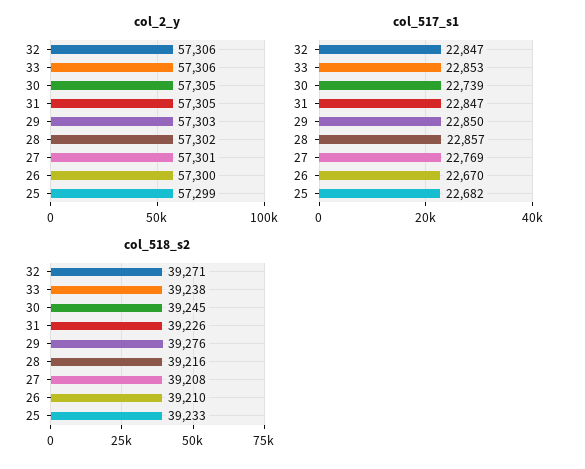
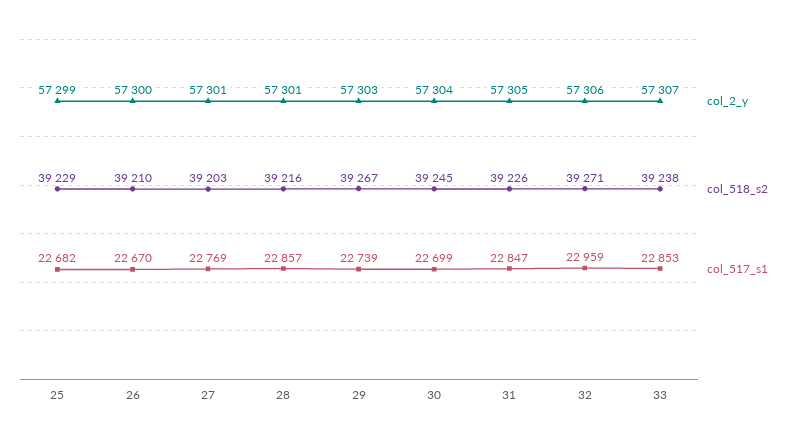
col_2_y, 33: 57306 -> 57307
col_2_y, 30: 57305 -> 57304
col_2_y, 28: 57302 -> 57301
col_517_s1, 32: 22847 -> 22959
col_517_s1, 30: 22739 -> 22699
col_517_s1, 29: 22850 -> 22739
col_518_s2, 29: 39276 -> 39267
col_518_s2, 27: 39208 -> 39203
col_518_s2, 25: 39233 -> 39229

